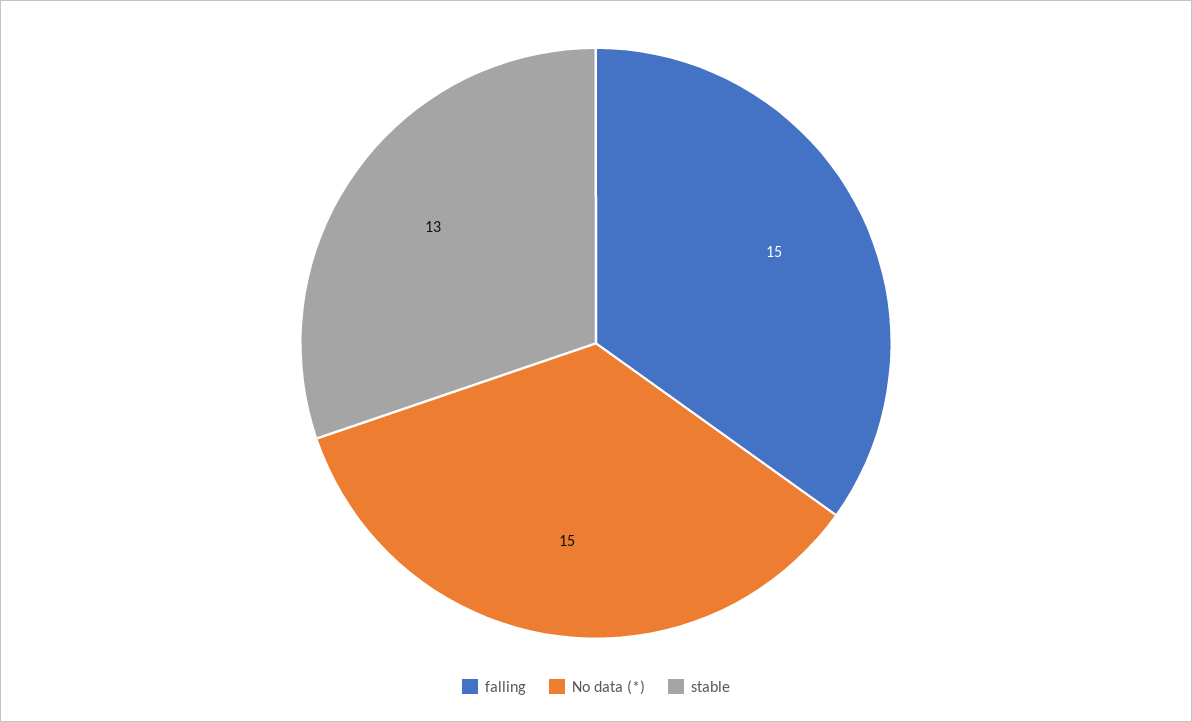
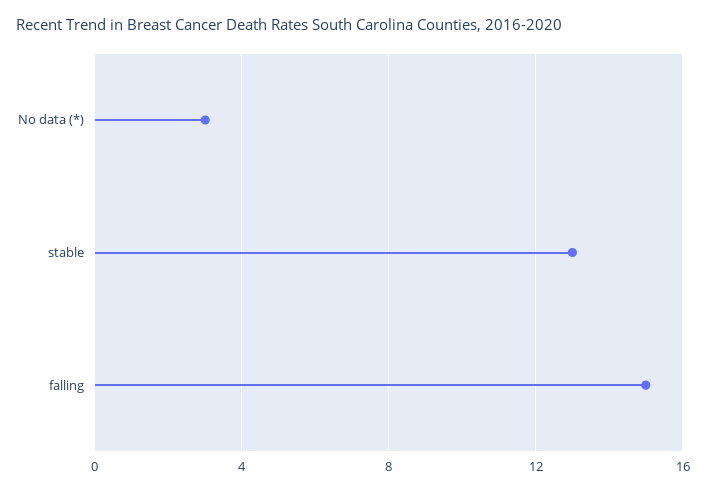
No data (*): 15 -> 3

